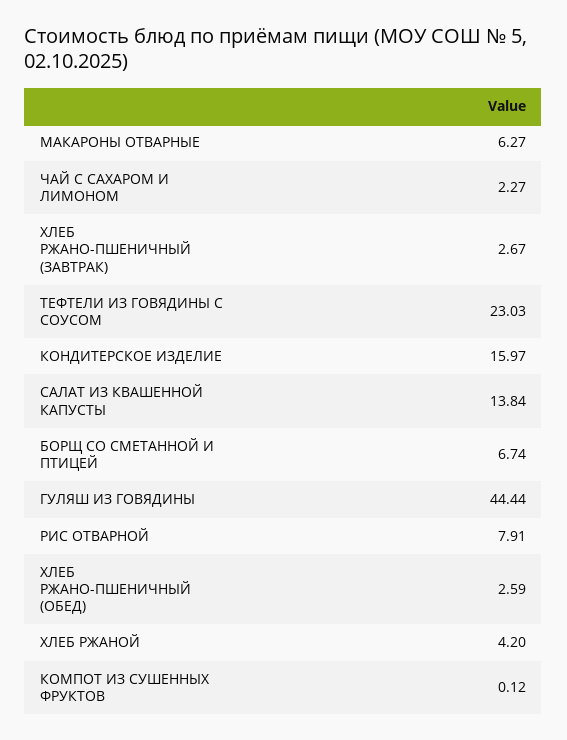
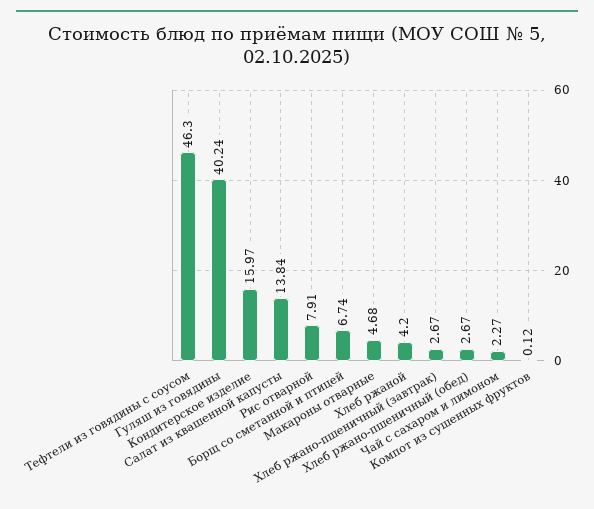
МАКАРОНЫ ОТВАРНЫЕ: 6.27 -> 4.68
ТЕФТЕЛИ ИЗ ГОВЯДИНЫ С СОУСОМ: 23.03 -> 46.3
ГУЛЯШ ИЗ ГОВЯДИНЫ: 44.44 -> 40.24
ХЛЕБ РЖАНО-ПШЕНИЧНЫЙ (ОБЕД): 2.59 -> 2.67

